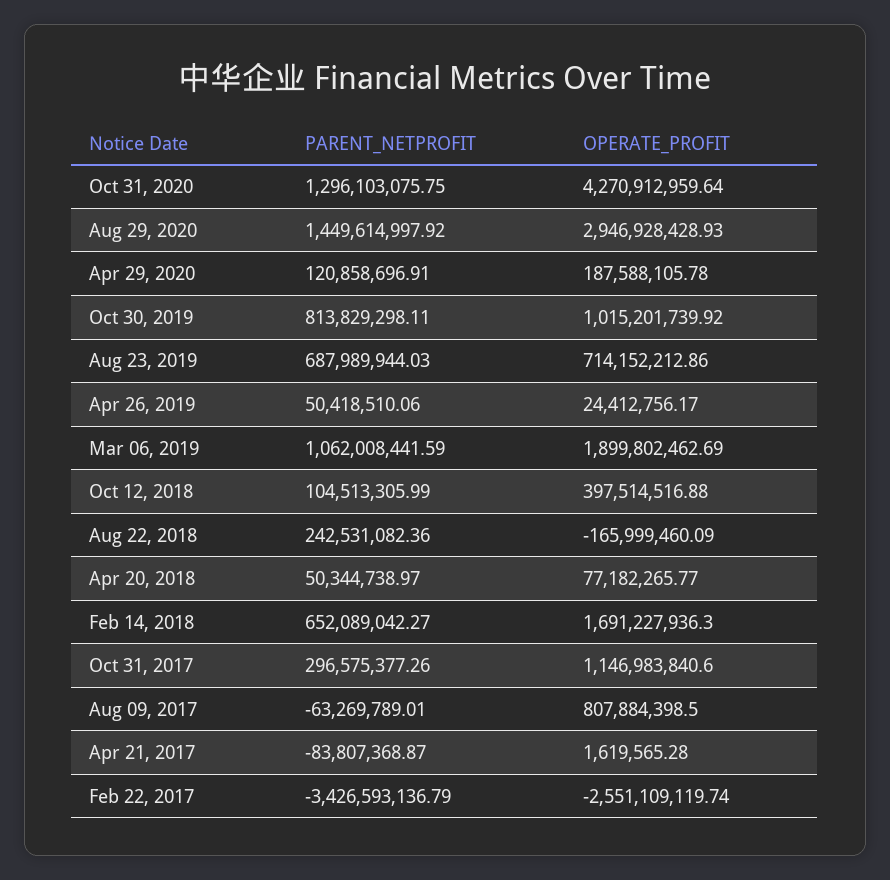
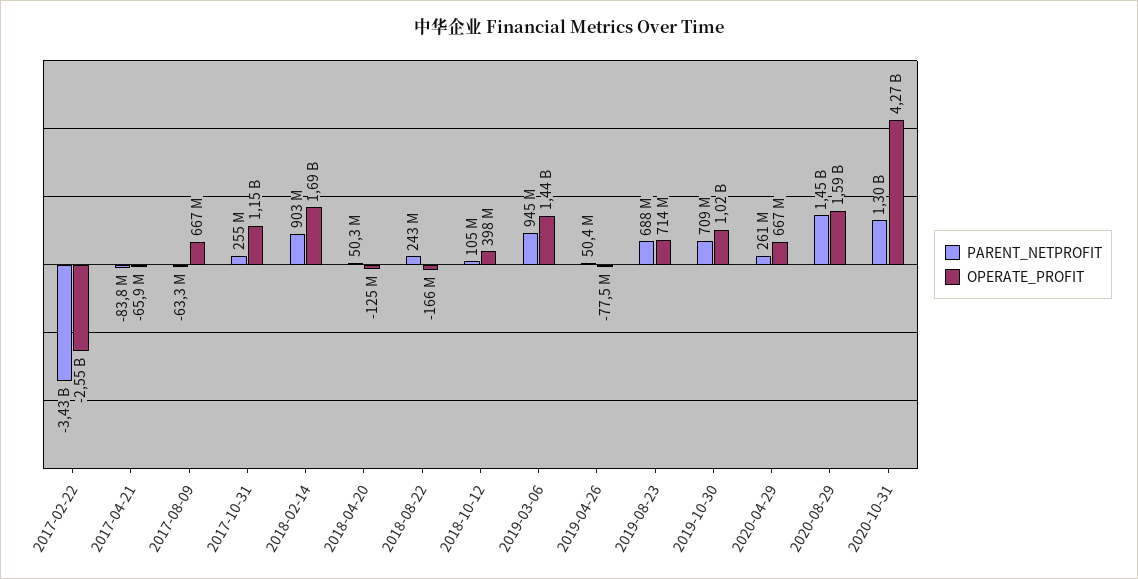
OPERATE_PROFIT, Aug 29, 2020: 2946928428.93 -> 1590000000
PARENT_NETPROFIT, Apr 29, 2020: 120858696.91 -> 261000000
OPERATE_PROFIT, Apr 29, 2020: 187588105.78 -> 667000000
PARENT_NETPROFIT, Oct 30, 2019: 813829298.11 -> 709000000
OPERATE_PROFIT, Apr 26, 2019: 24412756.17 -> -77500000
PARENT_NETPROFIT, Mar 06, 2019: 1062008441.59 -> 945000000
OPERATE_PROFIT, Mar 06, 2019: 1899802462.69 -> 1440000000
OPERATE_PROFIT, Apr 20, 2018: 77182265.77 -> -125000000
PARENT_NETPROFIT, Feb 14, 2018: 652089042.27 -> 903000000
PARENT_NETPROFIT, Oct 31, 2017: 296575377.26 -> 255000000
OPERATE_PROFIT, Aug 09, 2017: 807884398.5 -> 667000000
OPERATE_PROFIT, Apr 21, 2017: 1619565.28 -> -65900000

